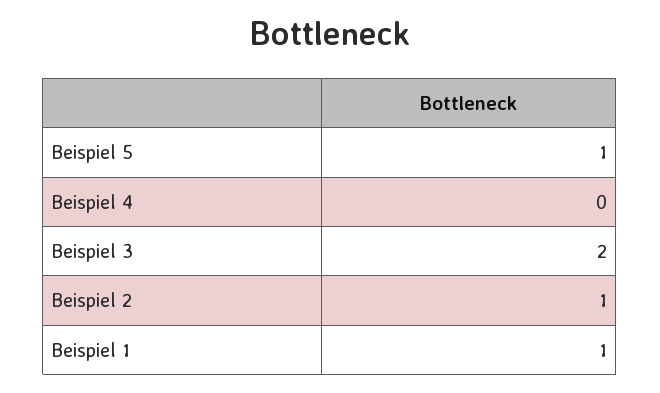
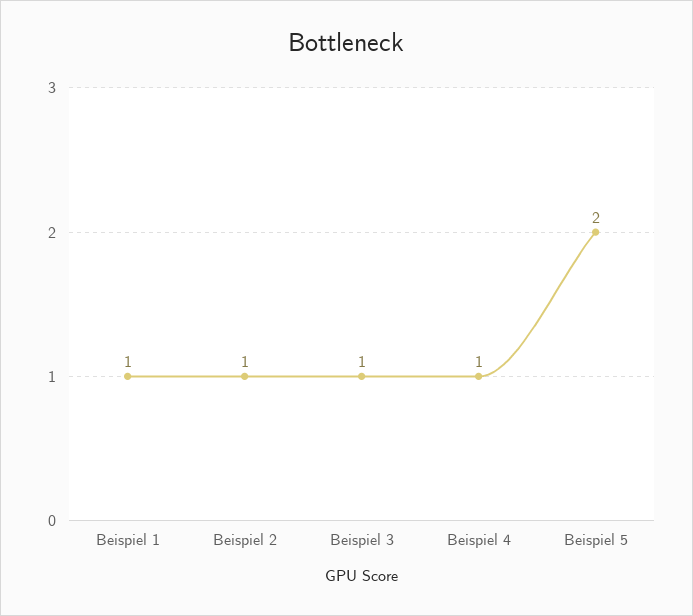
Beispiel 5: 1 -> 2
Beispiel 4: 0 -> 1
Beispiel 3: 2 -> 1

